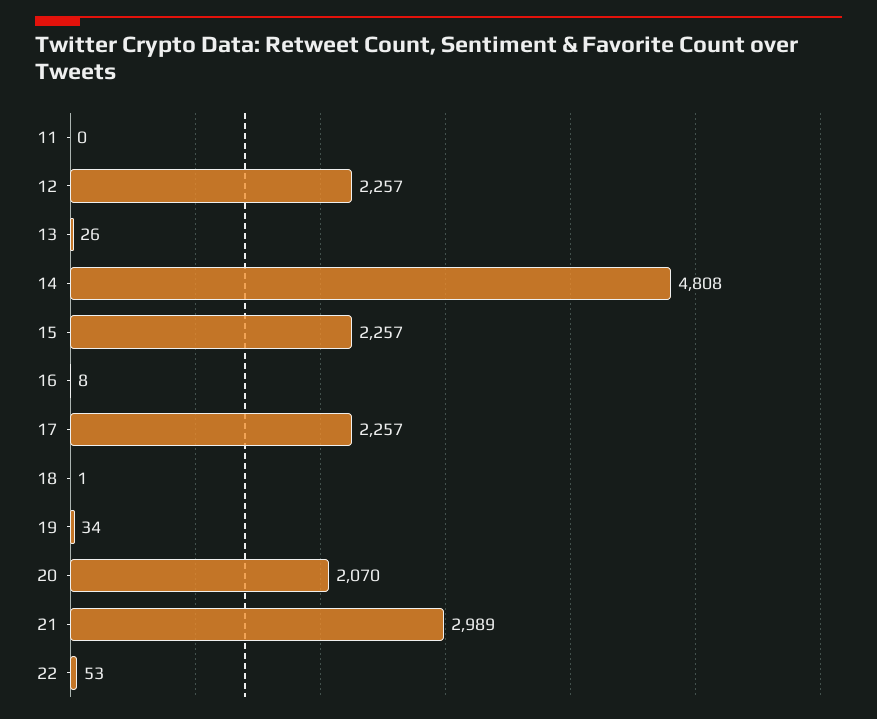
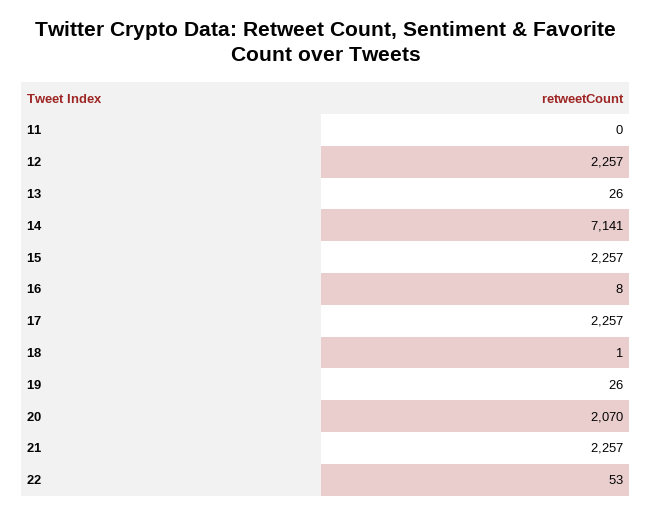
14: 4808 -> 7141
19: 34 -> 26
21: 2989 -> 2257

